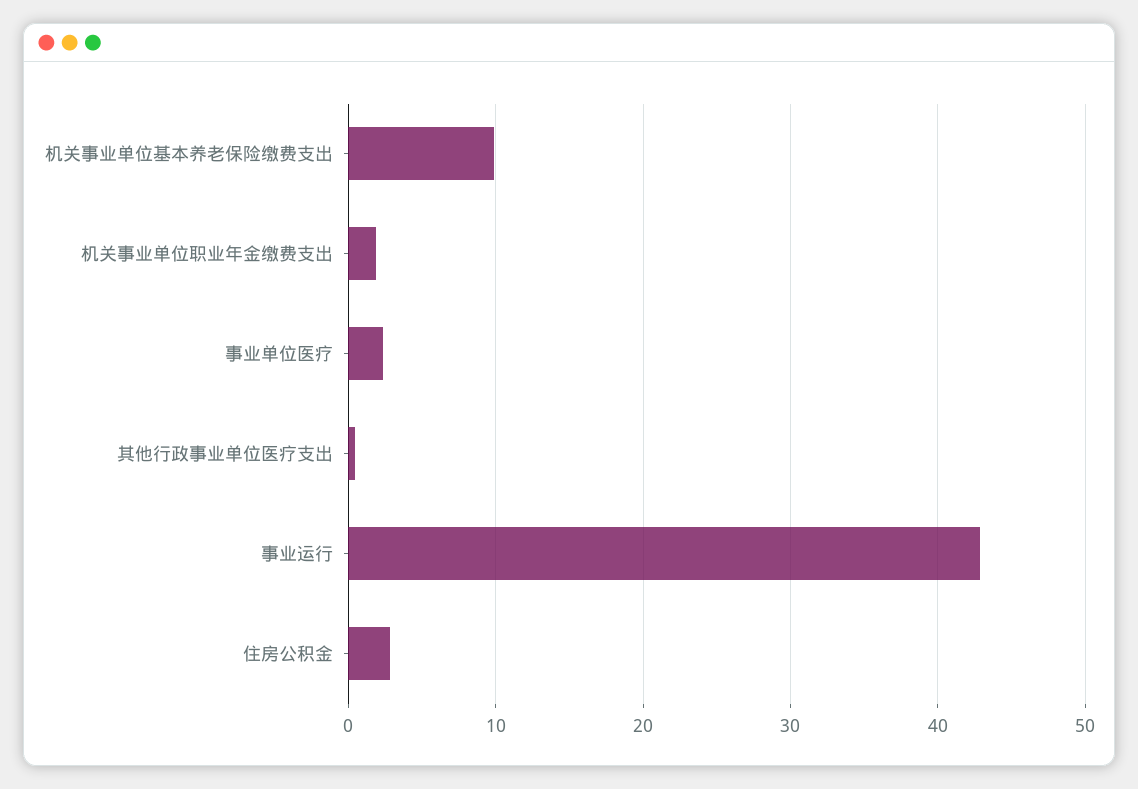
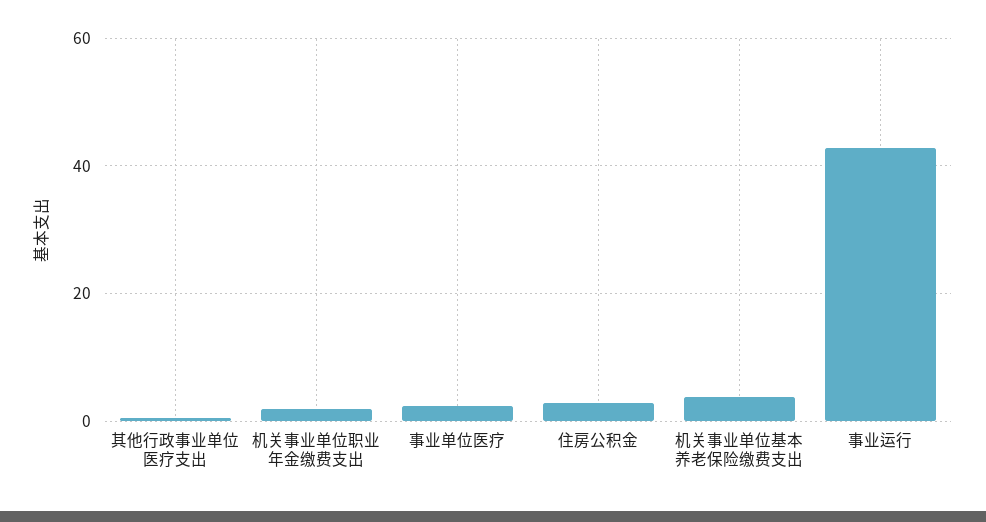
机关事业单位基本养老保险缴费支出: 10 -> 4

